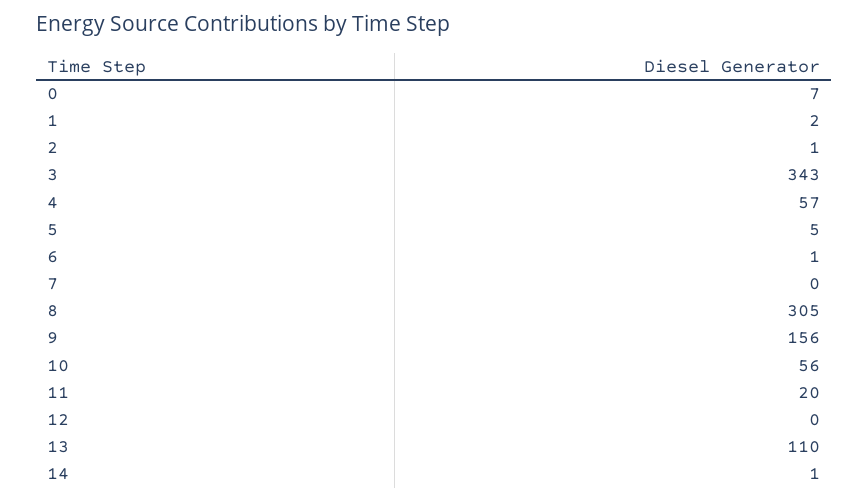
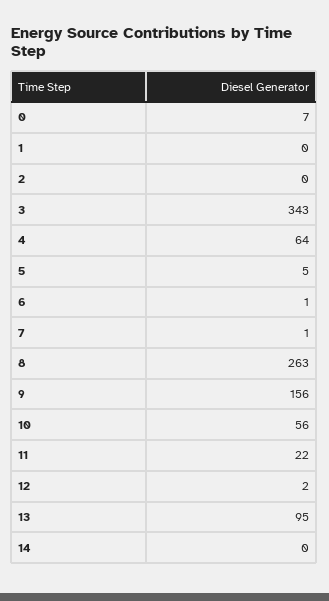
1: 2 -> 0
2: 1 -> 0
4: 57 -> 64
7: 0 -> 1
8: 305 -> 263
11: 20 -> 22
12: 0 -> 2
13: 110 -> 95
14: 1 -> 0

